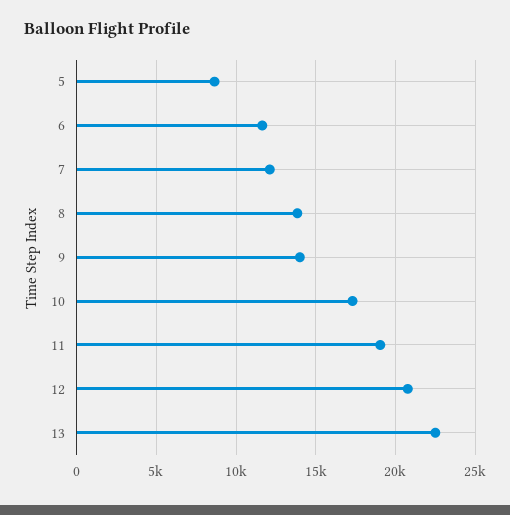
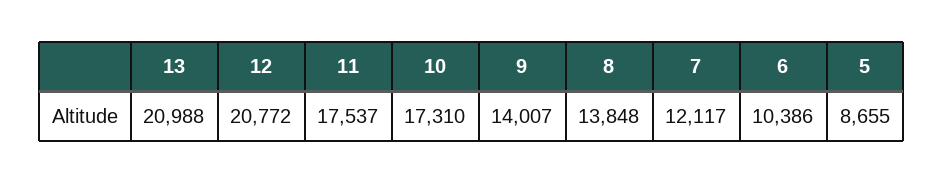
6: 11500 -> 10386
11: 19000 -> 17537
13: 22500 -> 20988

